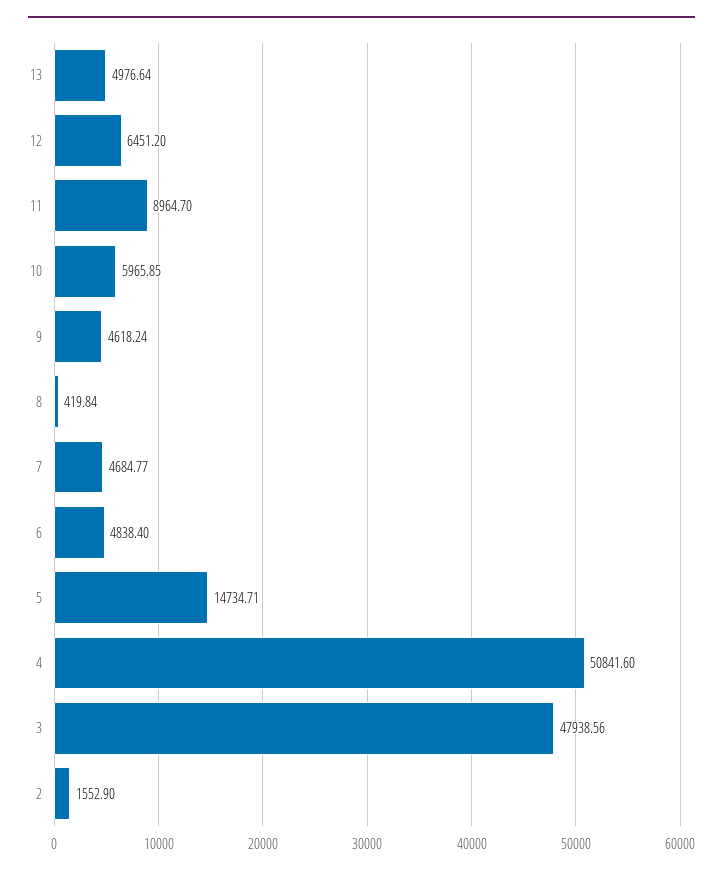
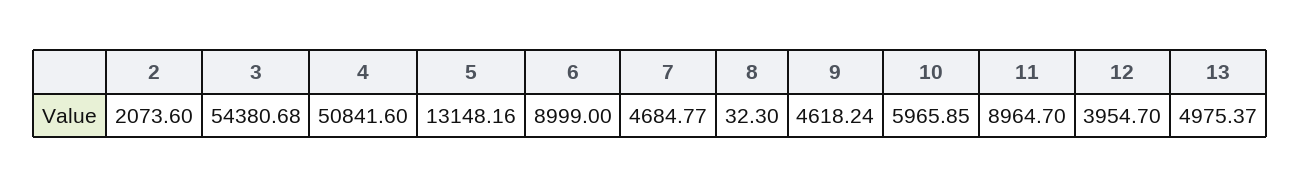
13: 4976.64 -> 4975.37
12: 6451.2 -> 3954.7
8: 419.84 -> 32.3
6: 4838.4 -> 8999
5: 14734.71 -> 13148.16
3: 47938.56 -> 54380.68
2: 1552.9 -> 2073.6

